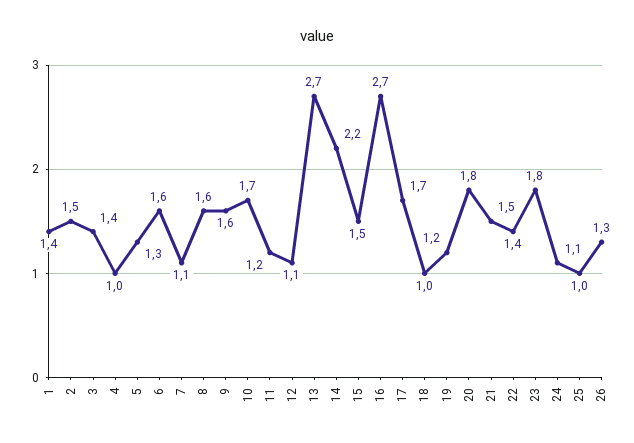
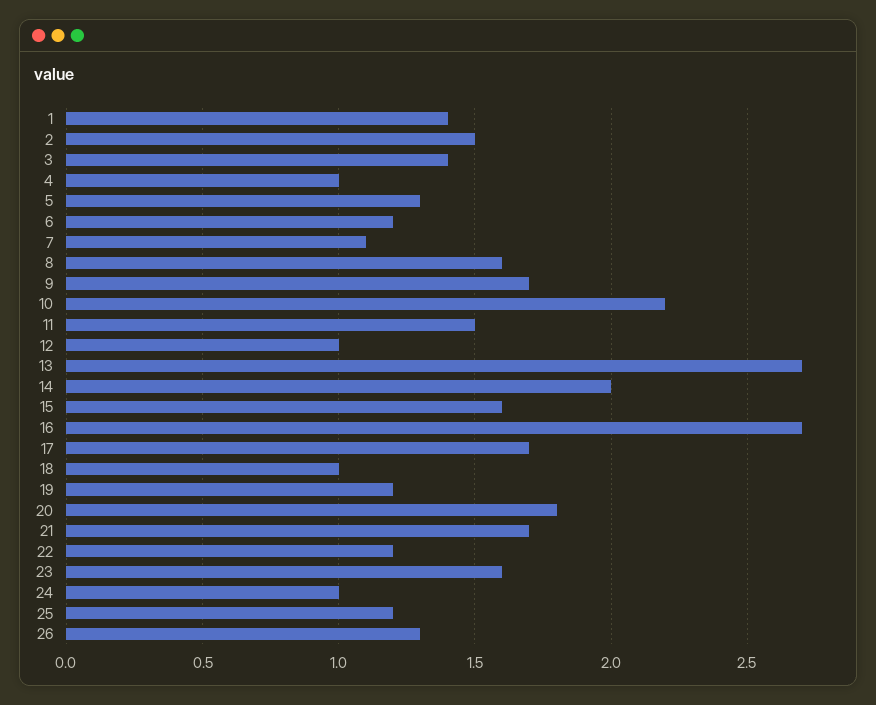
6: 1.6 -> 1.2
9: 1.6 -> 1.7
10: 1.7 -> 2.2
11: 1.2 -> 1.5
12: 1.1 -> 1
14: 2.2 -> 2
15: 1.5 -> 1.6
21: 1.5 -> 1.7
22: 1.4 -> 1.2
23: 1.8 -> 1.6
24: 1.1 -> 1
25: 1 -> 1.2

